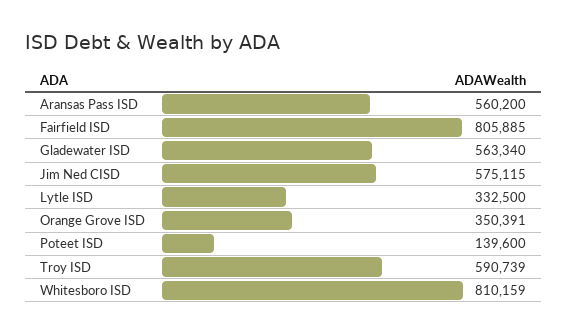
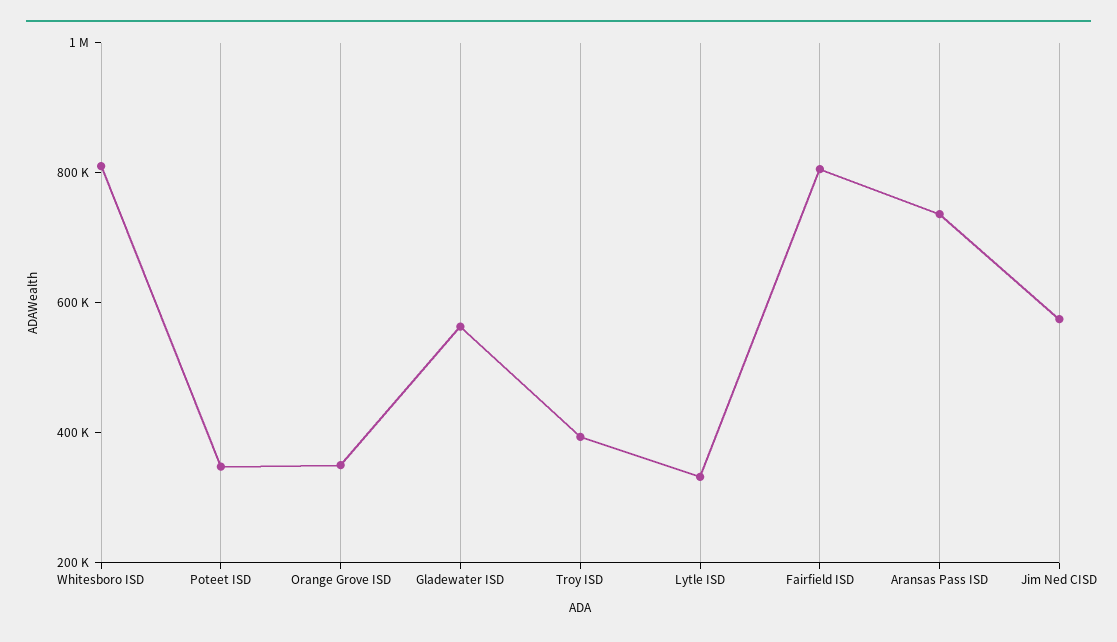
Aransas Pass ISD: 560200 -> 750000
Poteet ISD: 139600 -> 350000
Troy ISD: 590739 -> 400000

